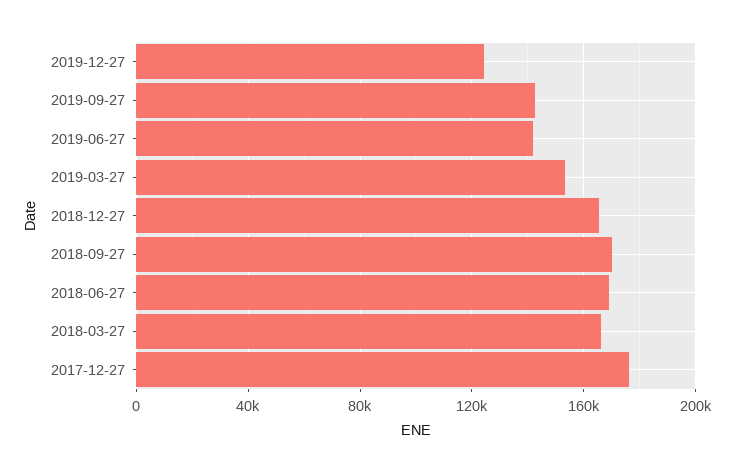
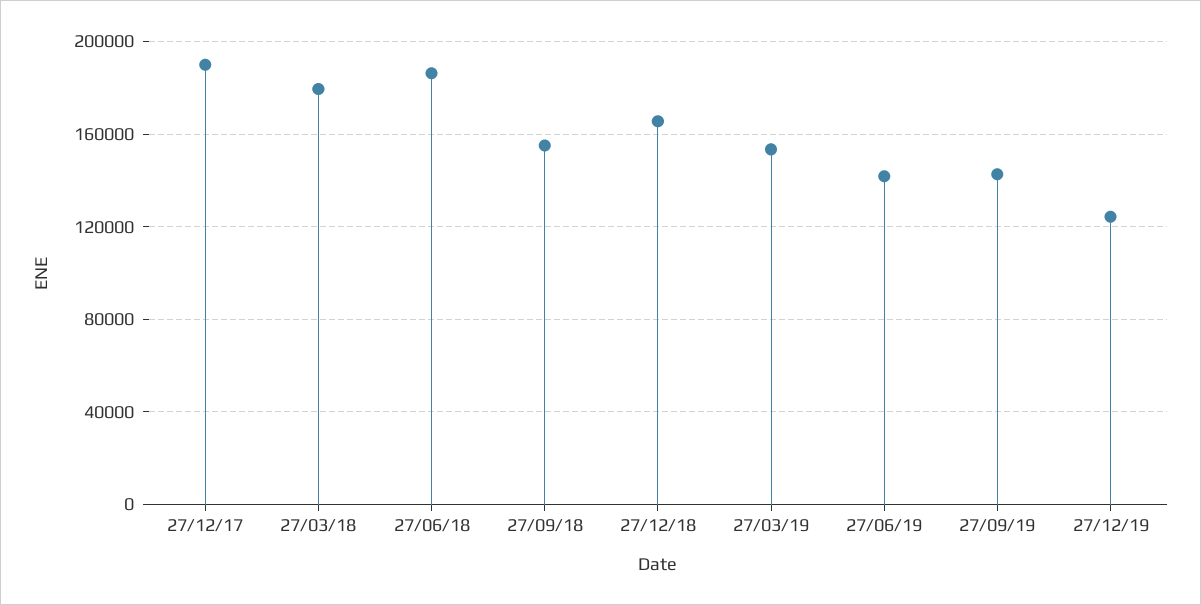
2018-09-27: 170000 -> 155000
2018-06-27: 170000 -> 185000
2018-03-27: 165000 -> 180000
2017-12-27: 175000 -> 190000

